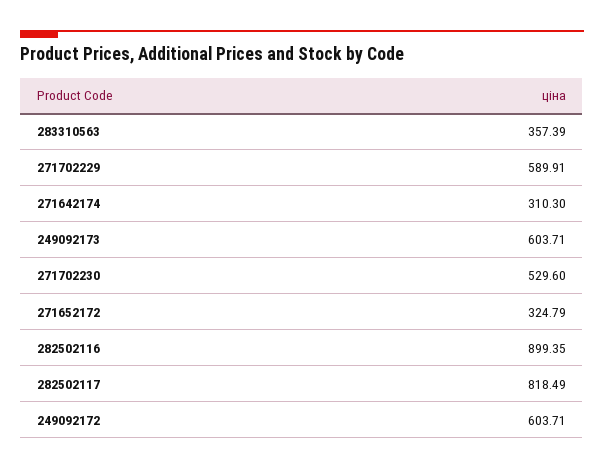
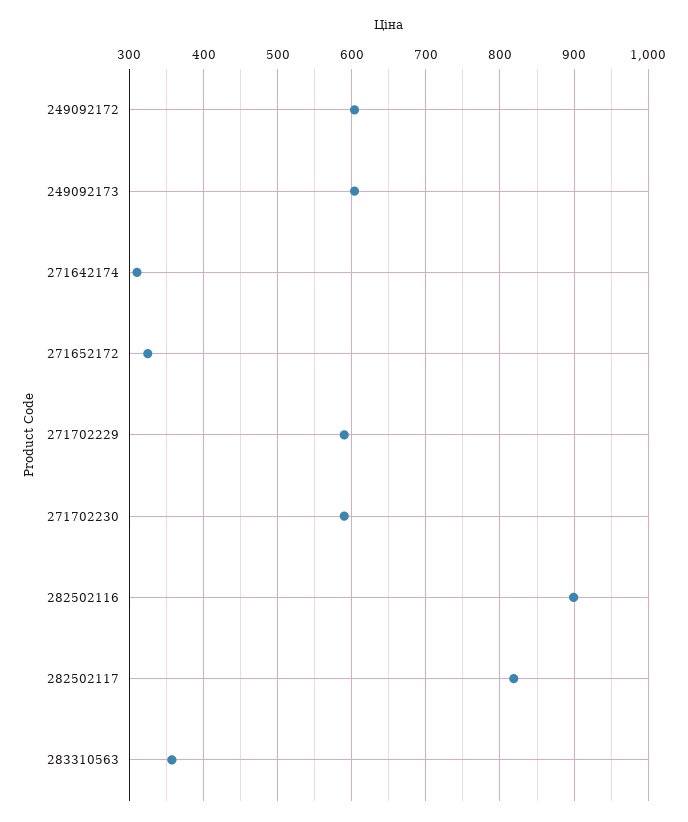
271702230: 529.6 -> 590

